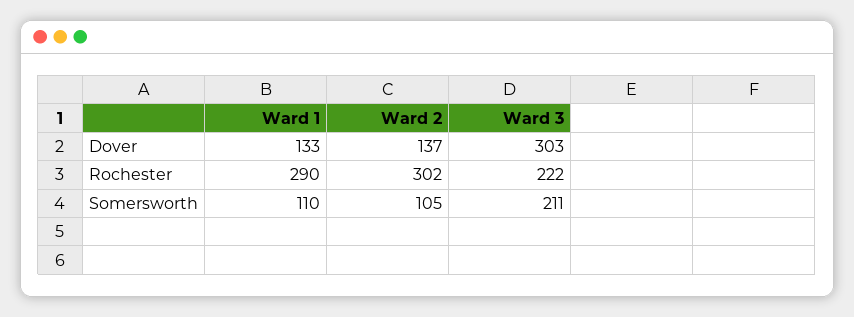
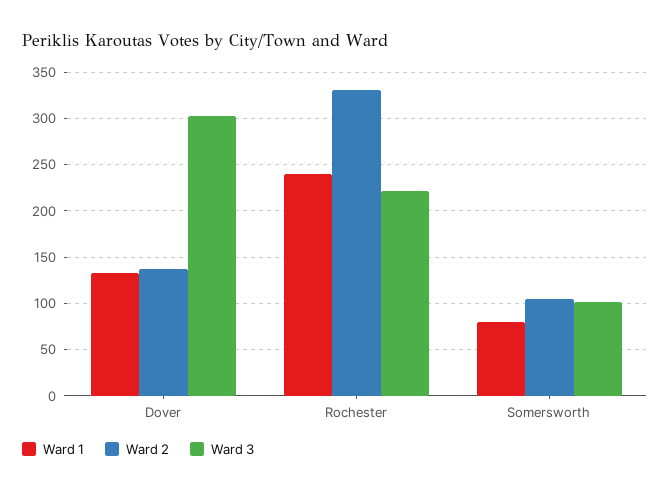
Ward 1, Rochester: 290 -> 240
Ward 2, Rochester: 302 -> 330
Ward 1, Somersworth: 110 -> 80
Ward 3, Somersworth: 211 -> 100

